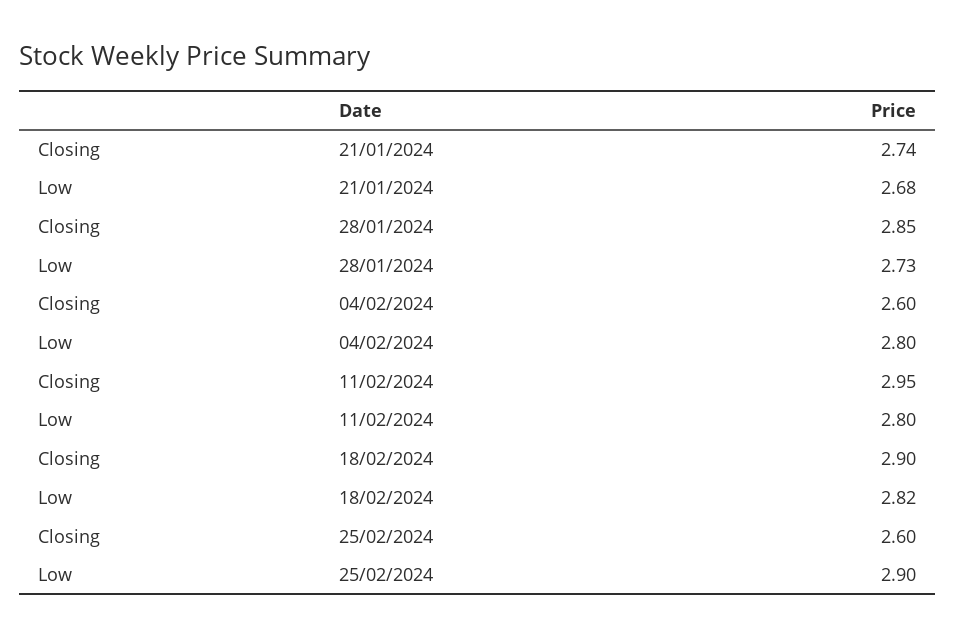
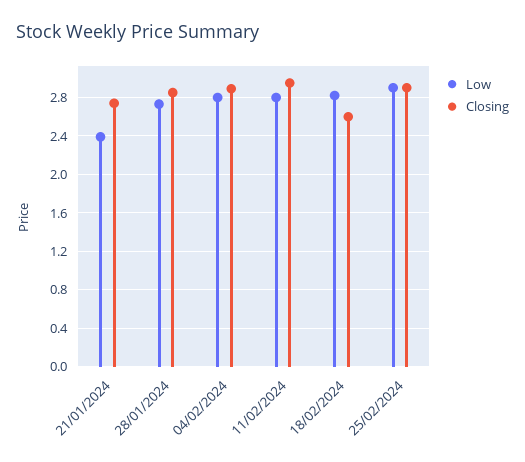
Low, 21/01/2024: 2.68 -> 2.4
Closing, 04/02/2024: 2.6 -> 2.9
Closing, 18/02/2024: 2.9 -> 2.6
Closing, 25/02/2024: 2.6 -> 2.9

